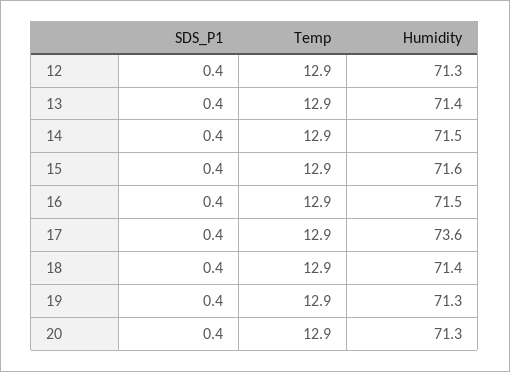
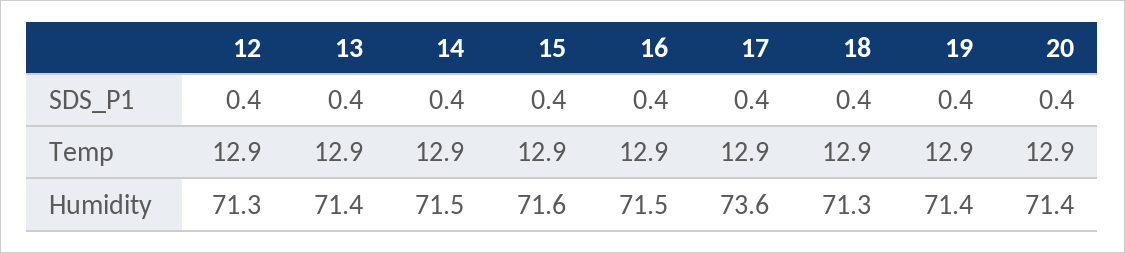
Humidity, 18: 71.4 -> 71.3
Humidity, 19: 71.3 -> 71.4
Humidity, 20: 71.3 -> 71.4

